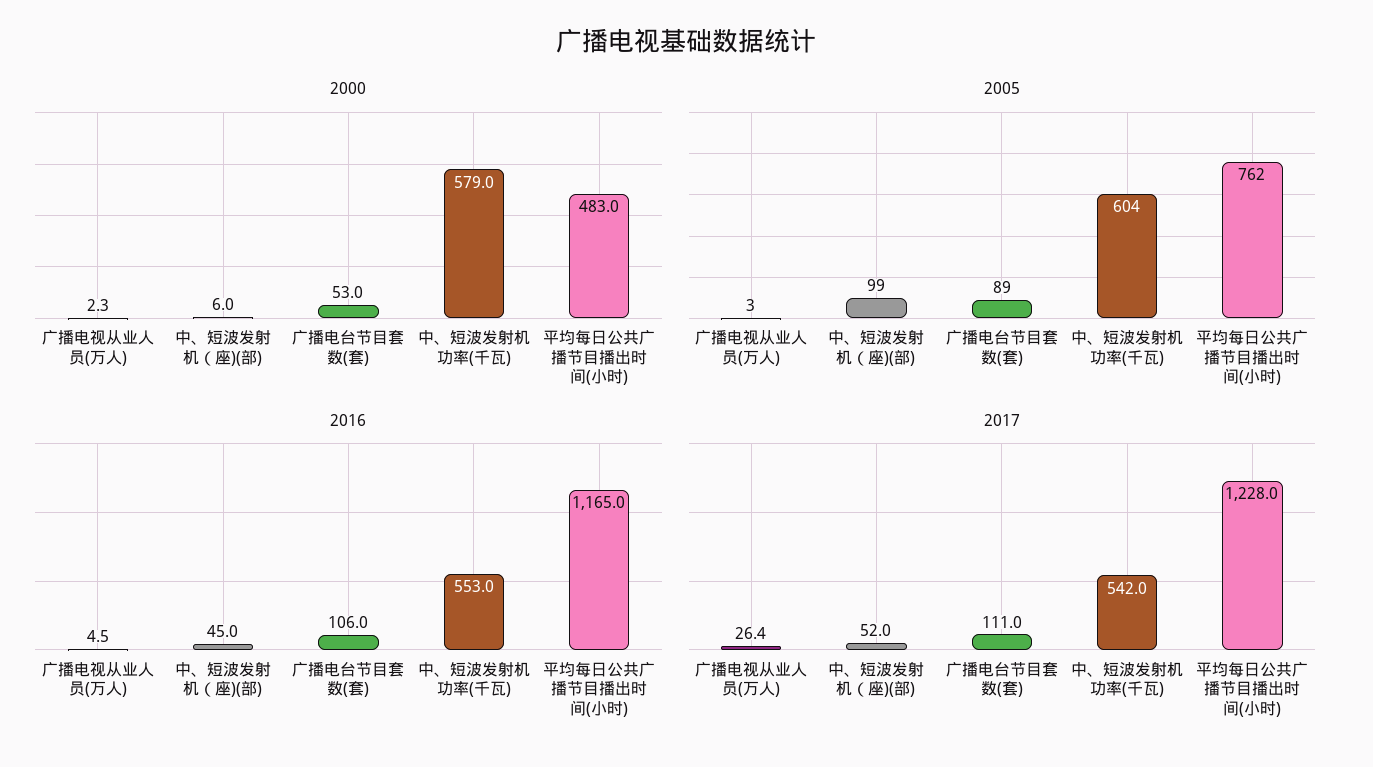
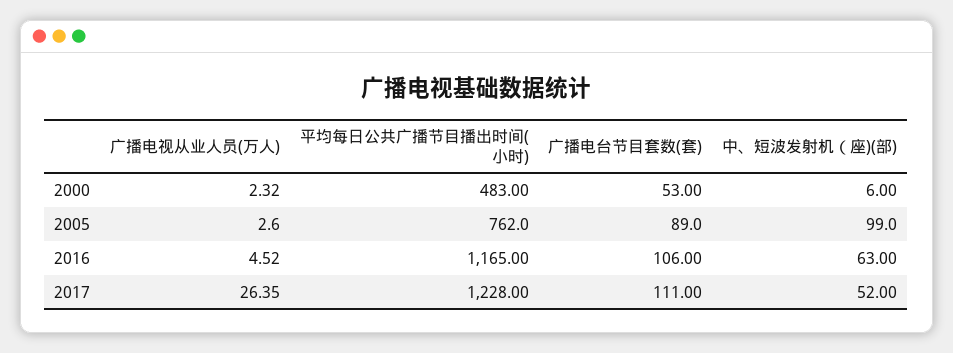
2000, 中、短波发射机功率(千瓦): 579 -> none
2005, 中、短波发射机功率(千瓦): 604 -> none
2016, 中、短波发射机（座)(部): 45 -> 63
2016, 中、短波发射机功率(千瓦): 553 -> none
2017, 中、短波发射机功率(千瓦): 542 -> none

